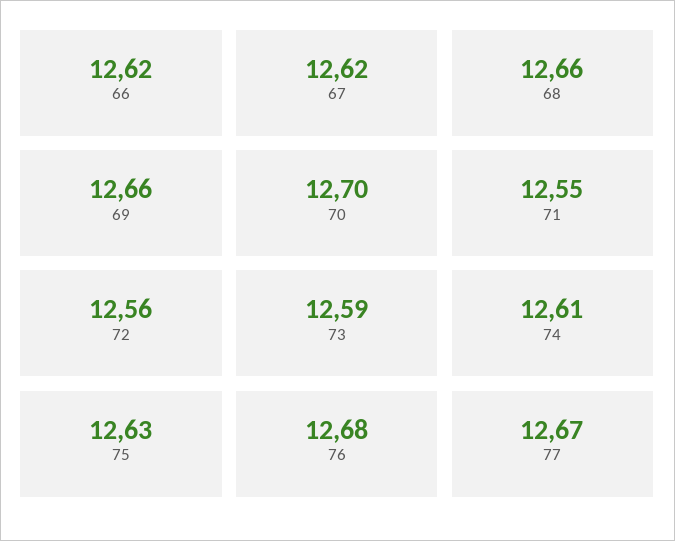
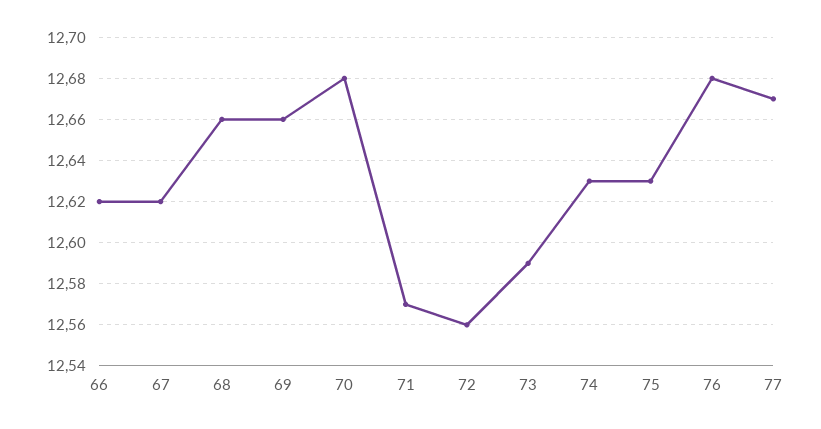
70: 12.7 -> 12.68
71: 12.55 -> 12.57
74: 12.61 -> 12.63

